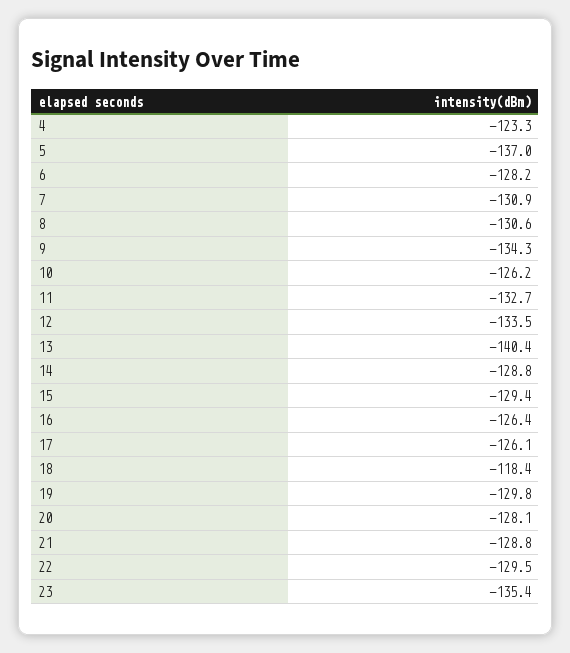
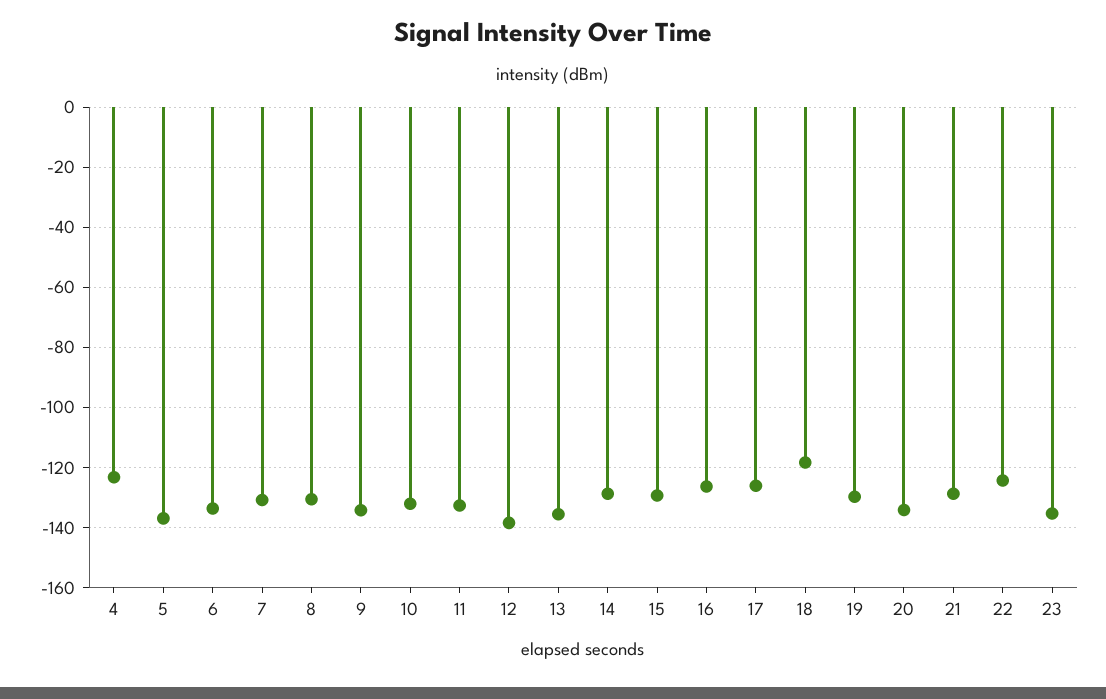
6: -128.2 -> -134
10: -126.2 -> -132
12: -133.5 -> -138
13: -140.4 -> -136
20: -128.1 -> -134
22: -129.5 -> -124

